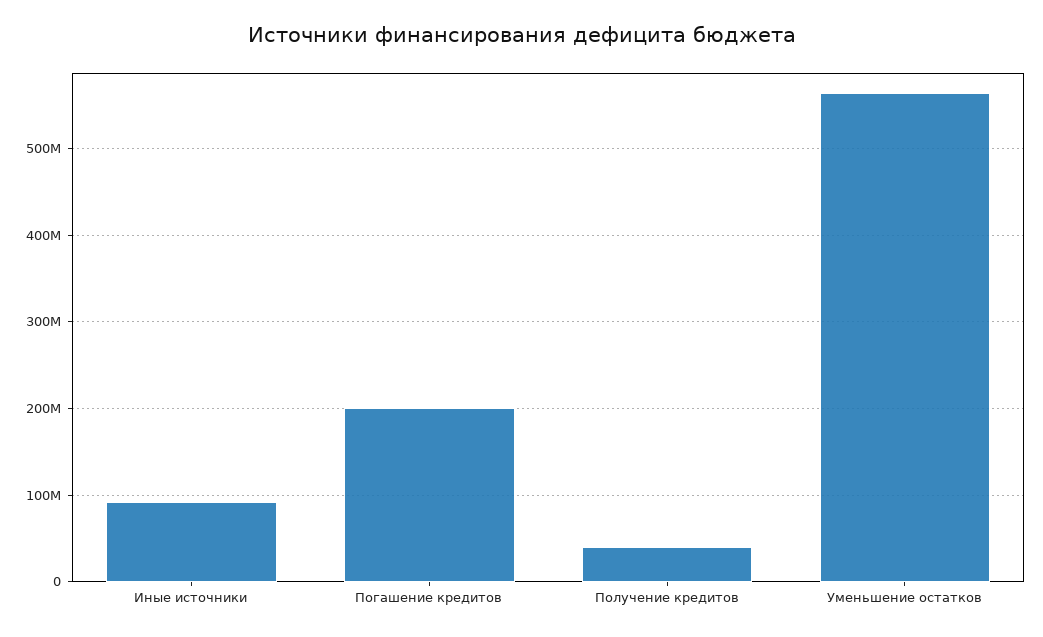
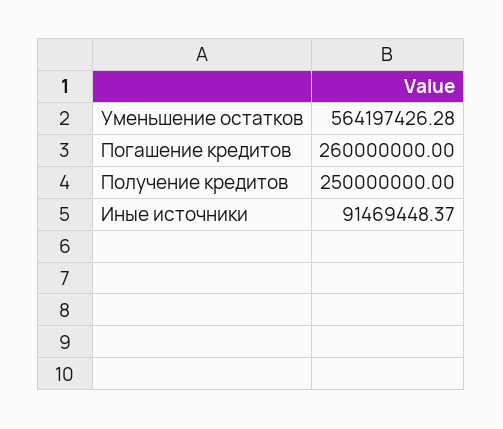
Погашение кредитов: 200000000 -> 260000000
Получение кредитов: 40000000 -> 250000000

